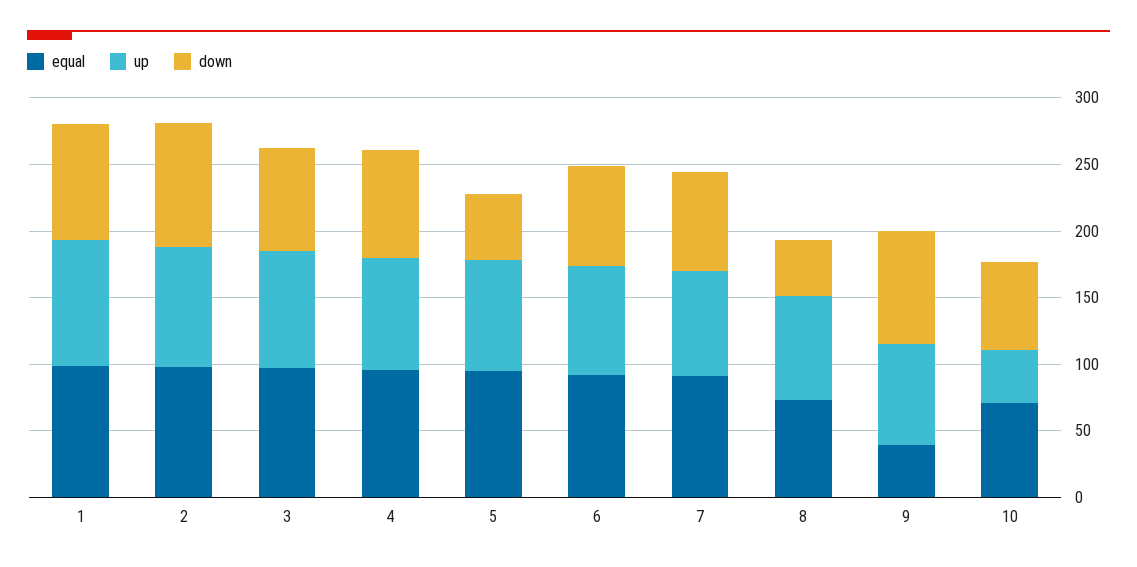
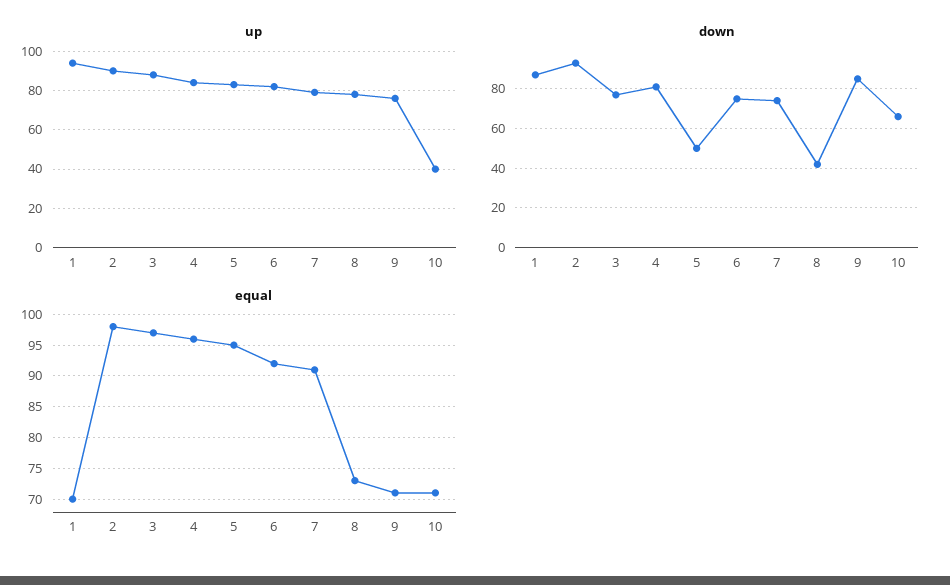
equal, 1: 100 -> 70
equal, 9: 40 -> 71

